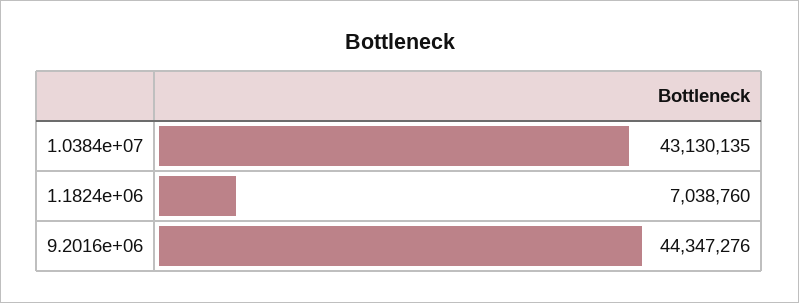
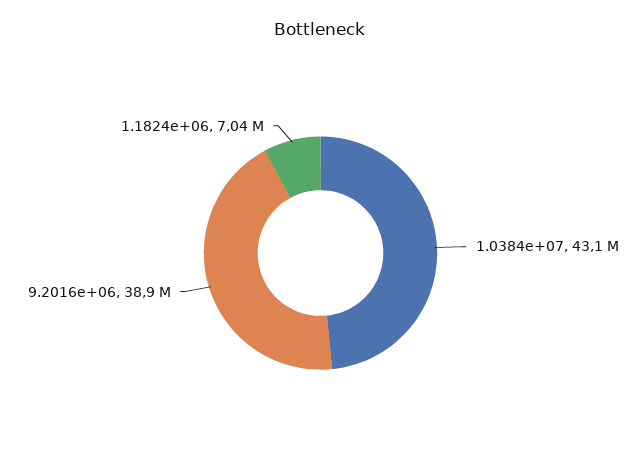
9.2016e+06: 44347276 -> 38900000

